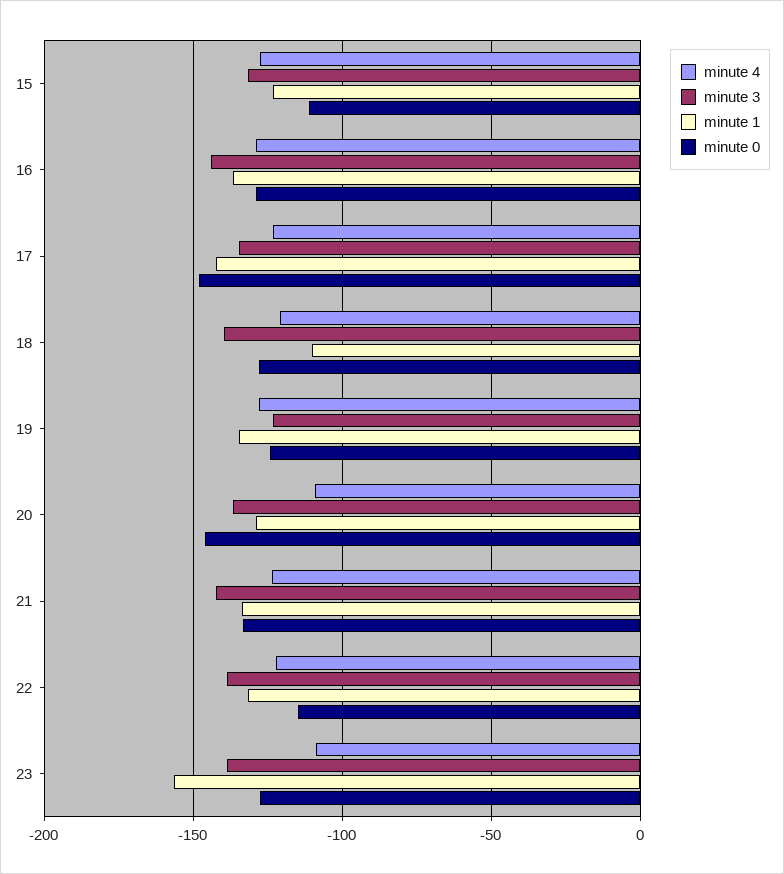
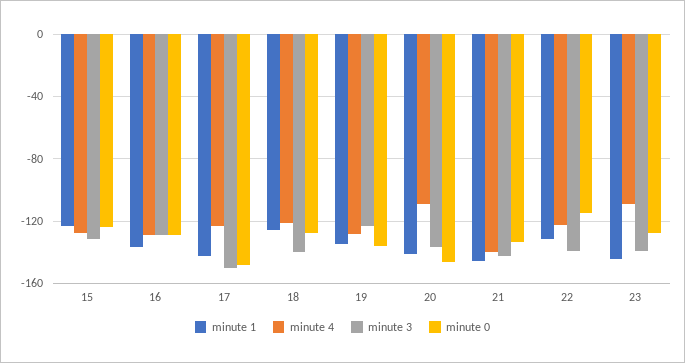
minute 0, 15: -110 -> -125
minute 3, 16: -145 -> -130
minute 3, 17: -135 -> -150
minute 1, 18: -110 -> -125
minute 0, 19: -125 -> -135
minute 1, 20: -130 -> -140
minute 4, 21: -125 -> -140
minute 1, 21: -135 -> -145
minute 1, 23: -155 -> -145

